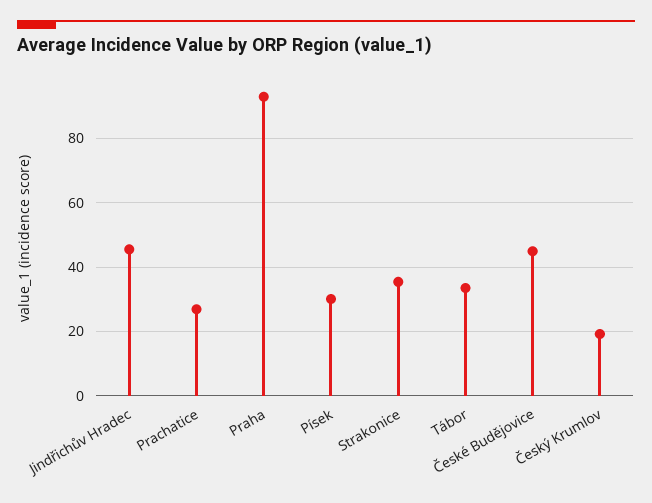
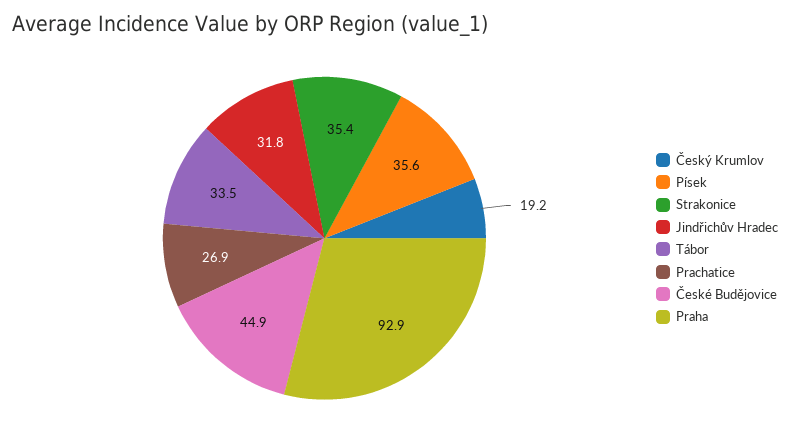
Jindřichův Hradec: 46 -> 31.8
Písek: 30 -> 35.6

